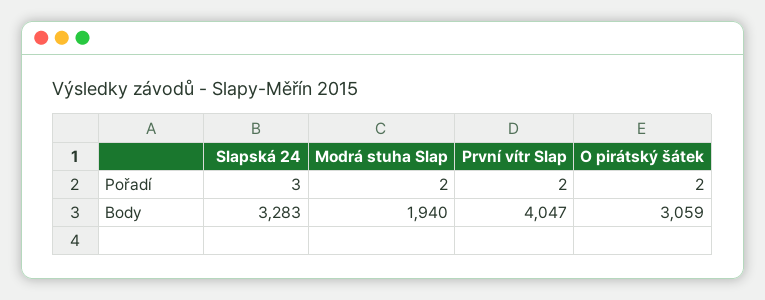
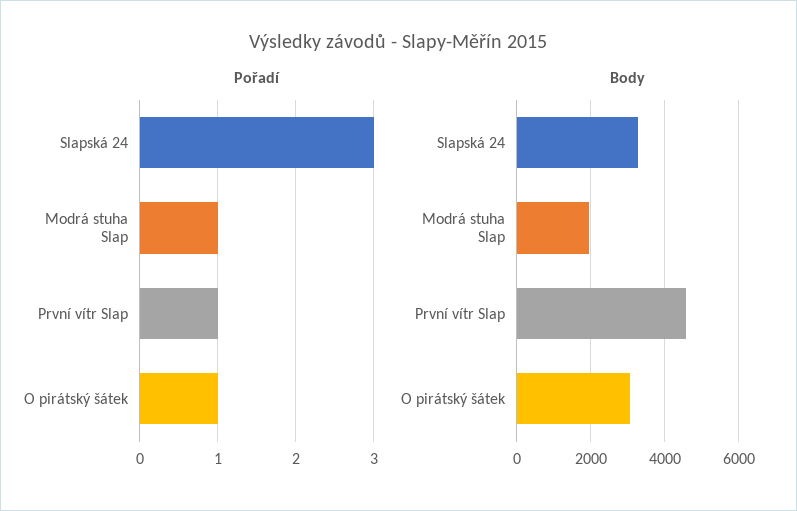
Pořadí, Modrá stuha Slap: 2 -> 1
Pořadí, První vítr Slap: 2 -> 1
Pořadí, O pirátský šátek: 2 -> 1
Body, První vítr Slap: 4047 -> 4600

